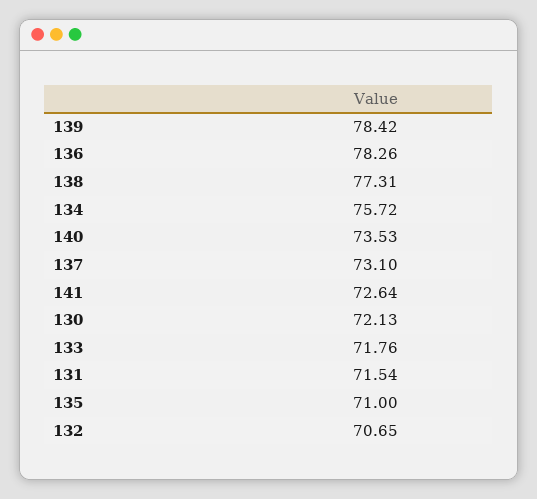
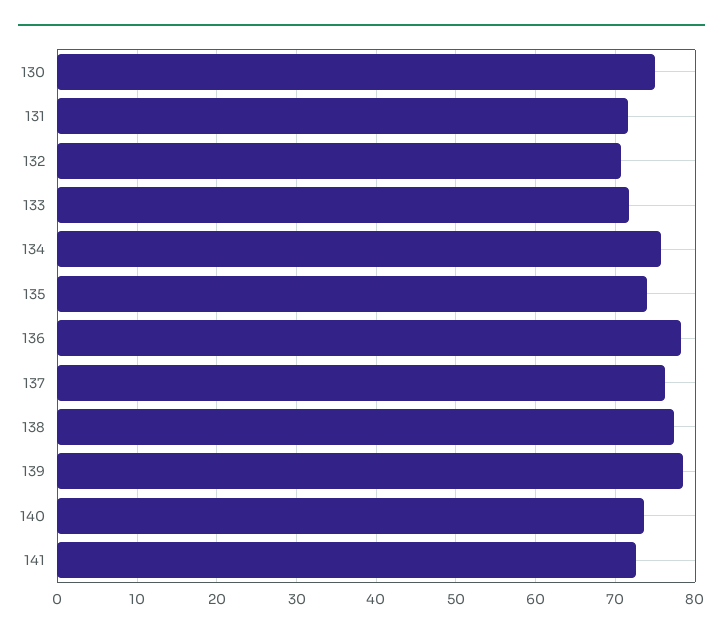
137: 73.1 -> 76
130: 72.13 -> 75
135: 71 -> 74

